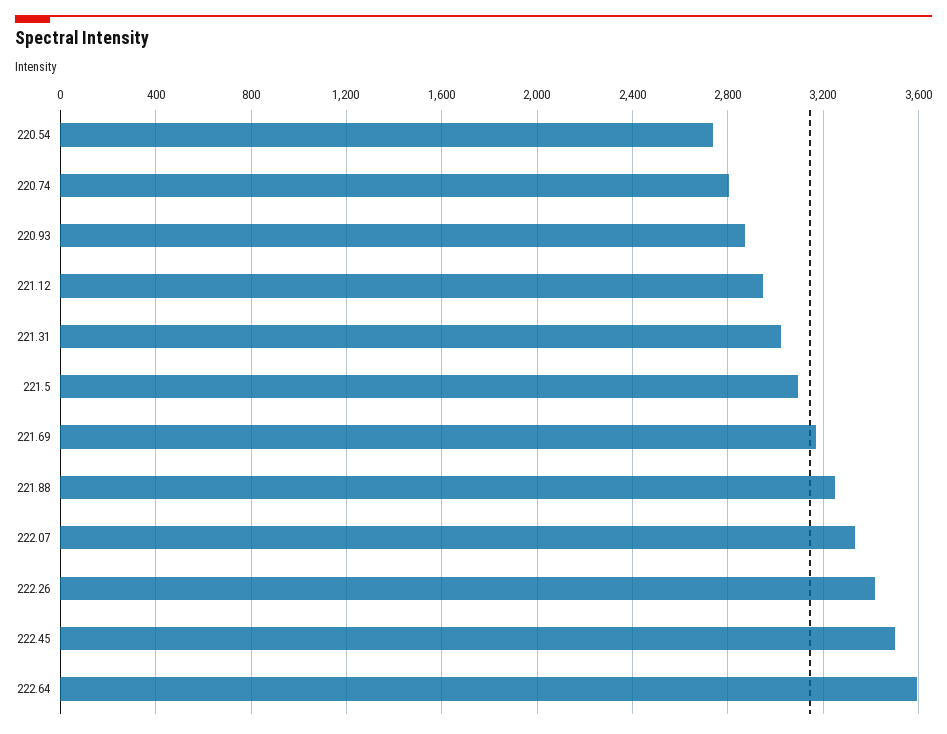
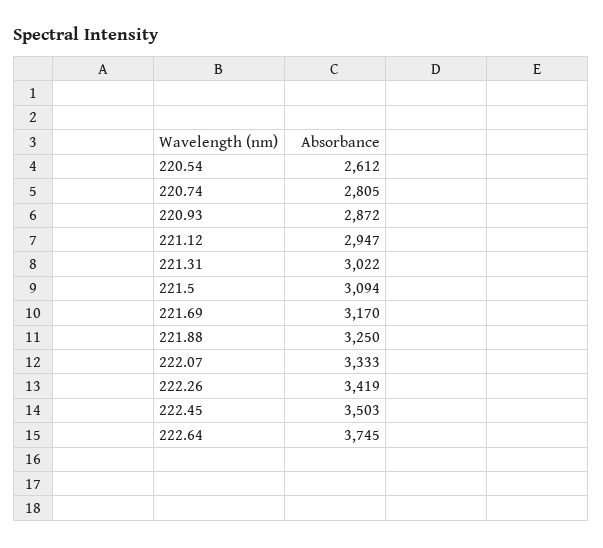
220.54: 2750 -> 2612
222.64: 3600 -> 3745

